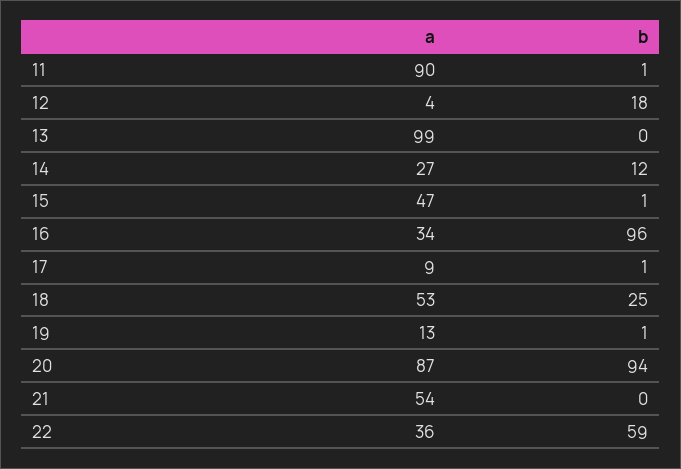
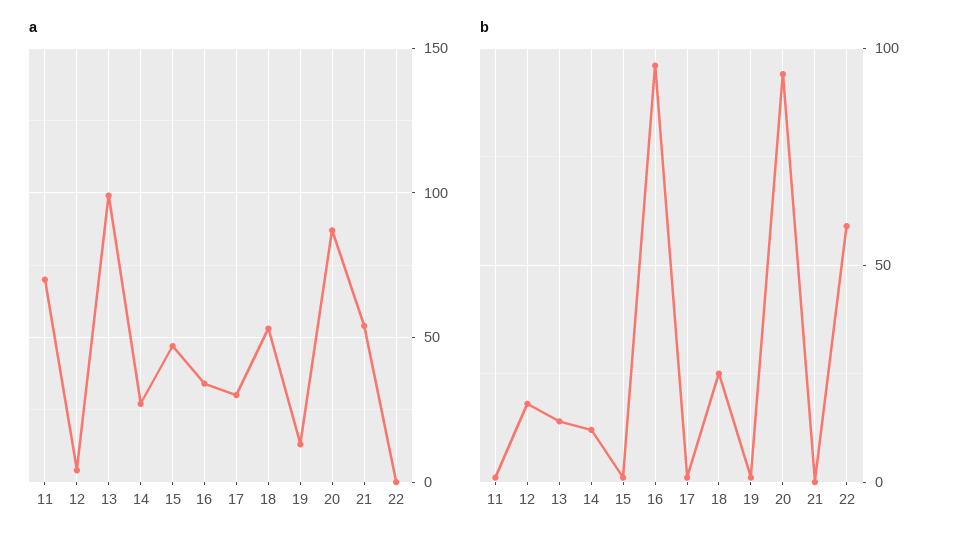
a, 11: 90 -> 70
b, 13: 0 -> 15
a, 17: 9 -> 30
a, 22: 36 -> 0

